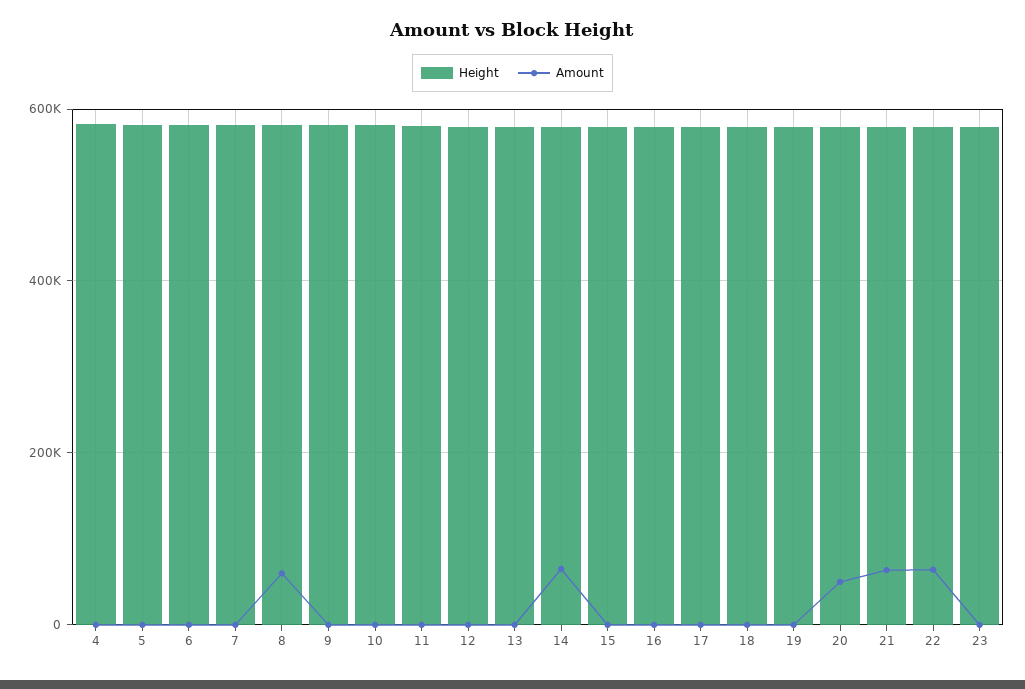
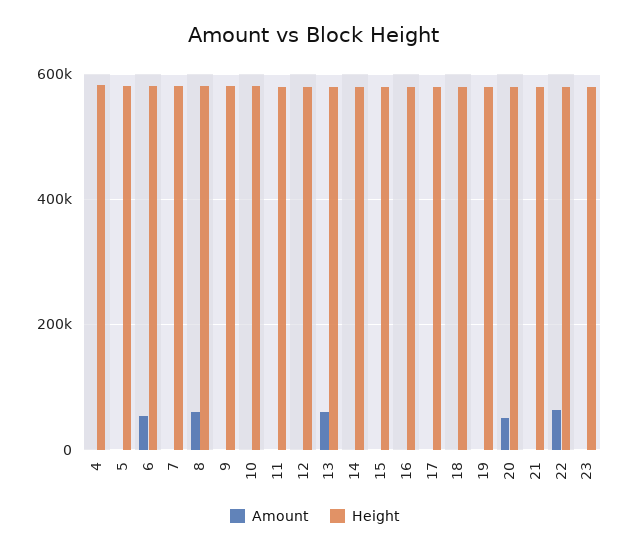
Amount, 6: 0 -> 60000
Amount, 13: 0 -> 60000
Amount, 14: 60000 -> 0
Amount, 21: 60000 -> 0

